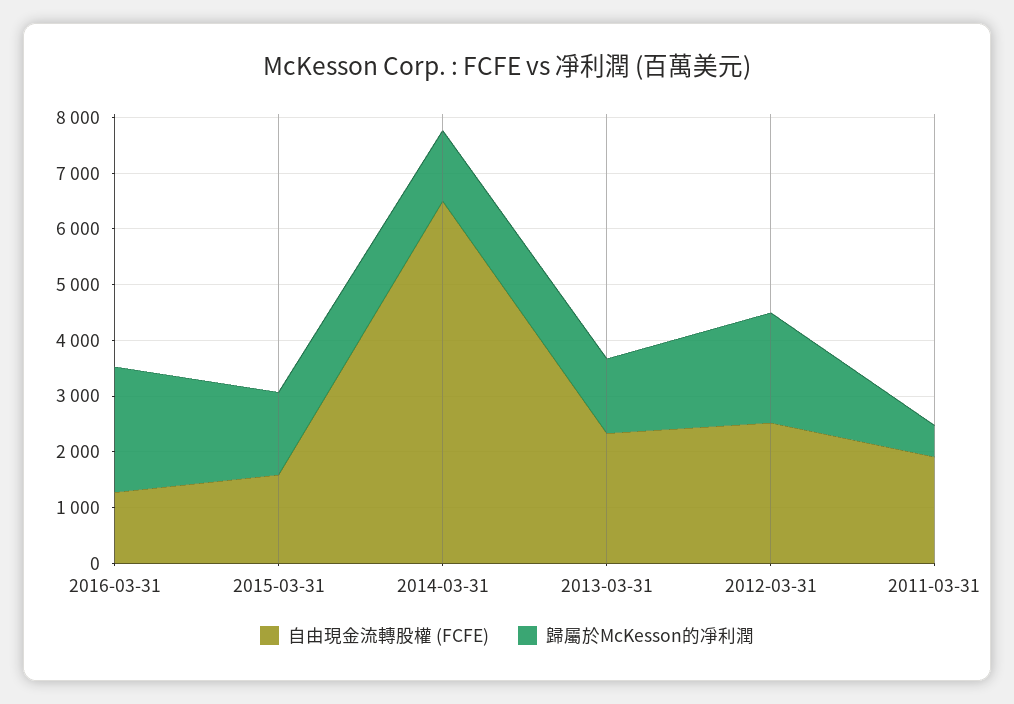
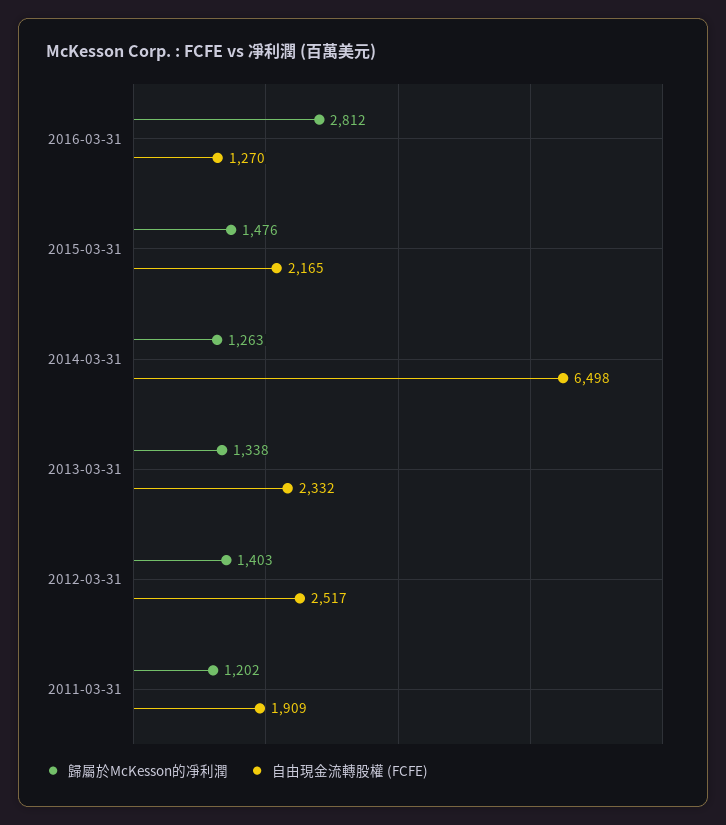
歸屬於McKesson的凈利潤, 2016-03-31: 2200 -> 2812
自由現金流轉股權 (FCFE), 2015-03-31: 1600 -> 2165
歸屬於McKesson的凈利潤, 2012-03-31: 2000 -> 1403
歸屬於McKesson的凈利潤, 2011-03-31: 600 -> 1202

